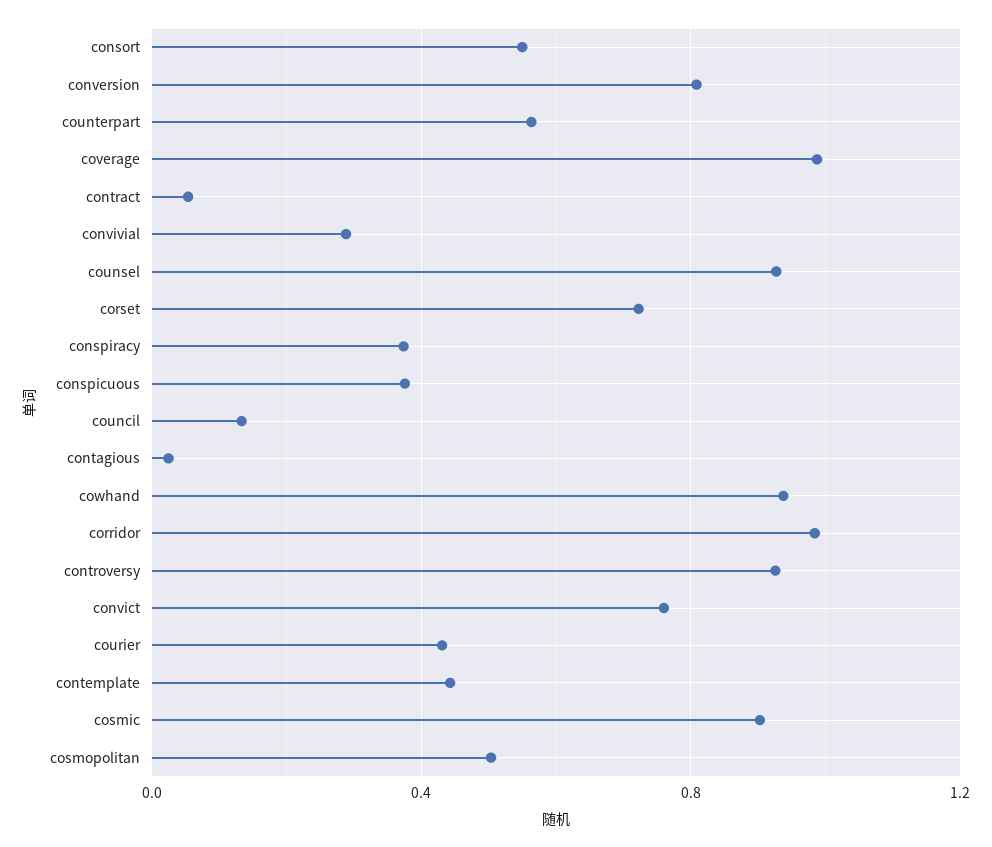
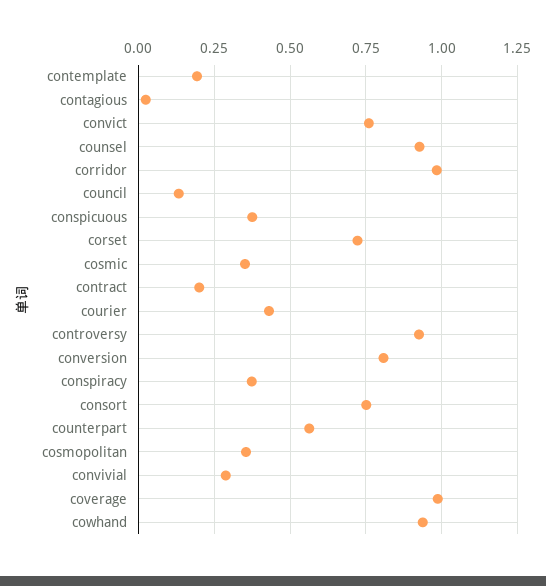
consort: 0.55 -> 0.75
contract: 0.05 -> 0.2
contemplate: 0.45 -> 0.2
cosmic: 0.9 -> 0.35
cosmopolitan: 0.5 -> 0.35

